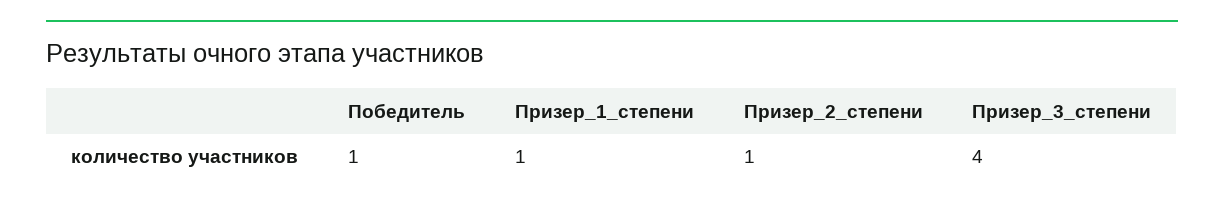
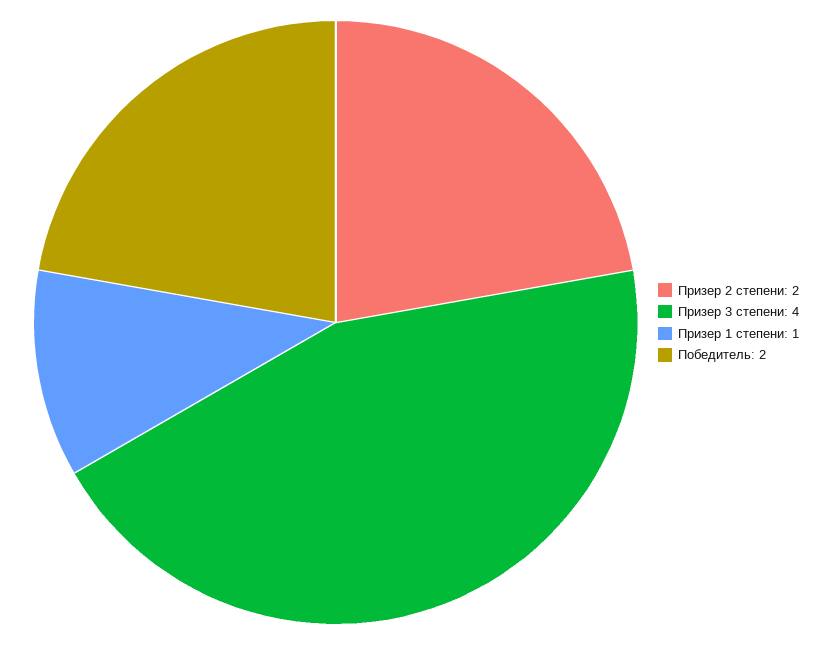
Победитель: 1 -> 2
Призер_2_степени: 1 -> 2

